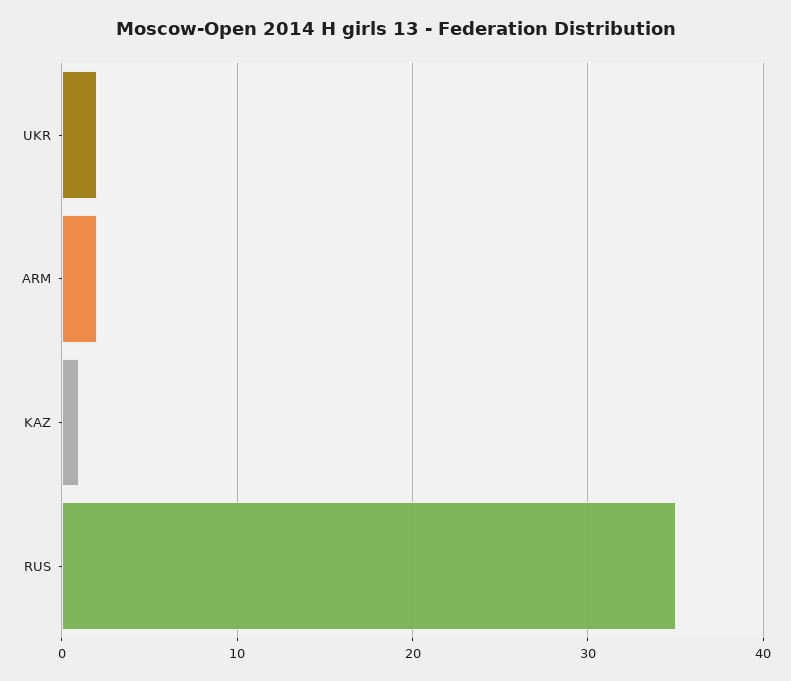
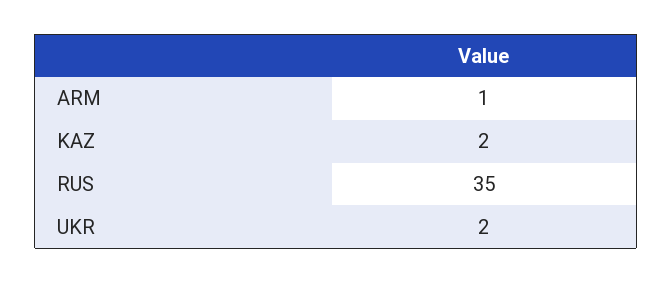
ARM: 2 -> 1
KAZ: 1 -> 2

